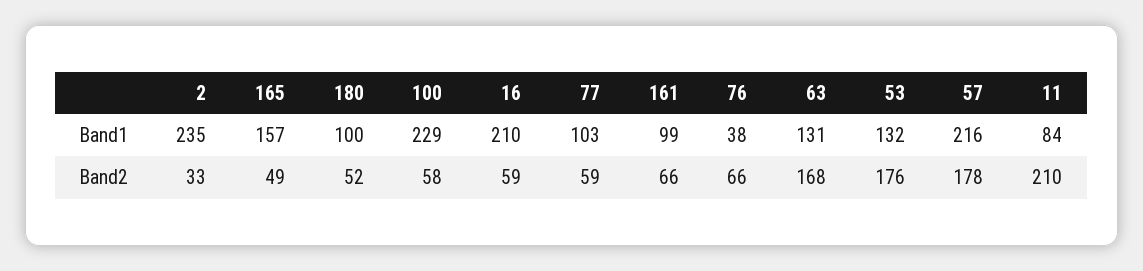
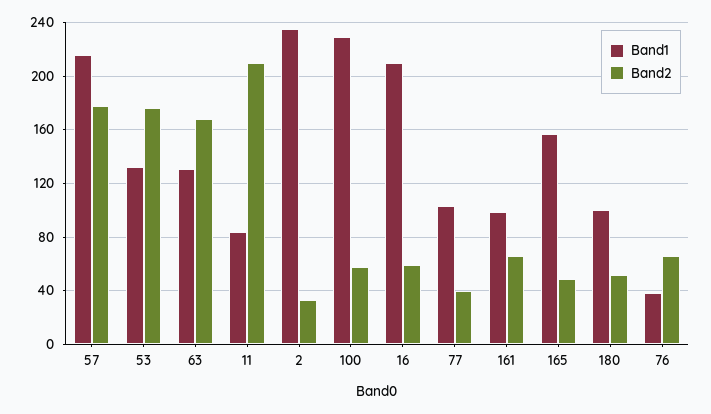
Band2, 77: 59 -> 40

